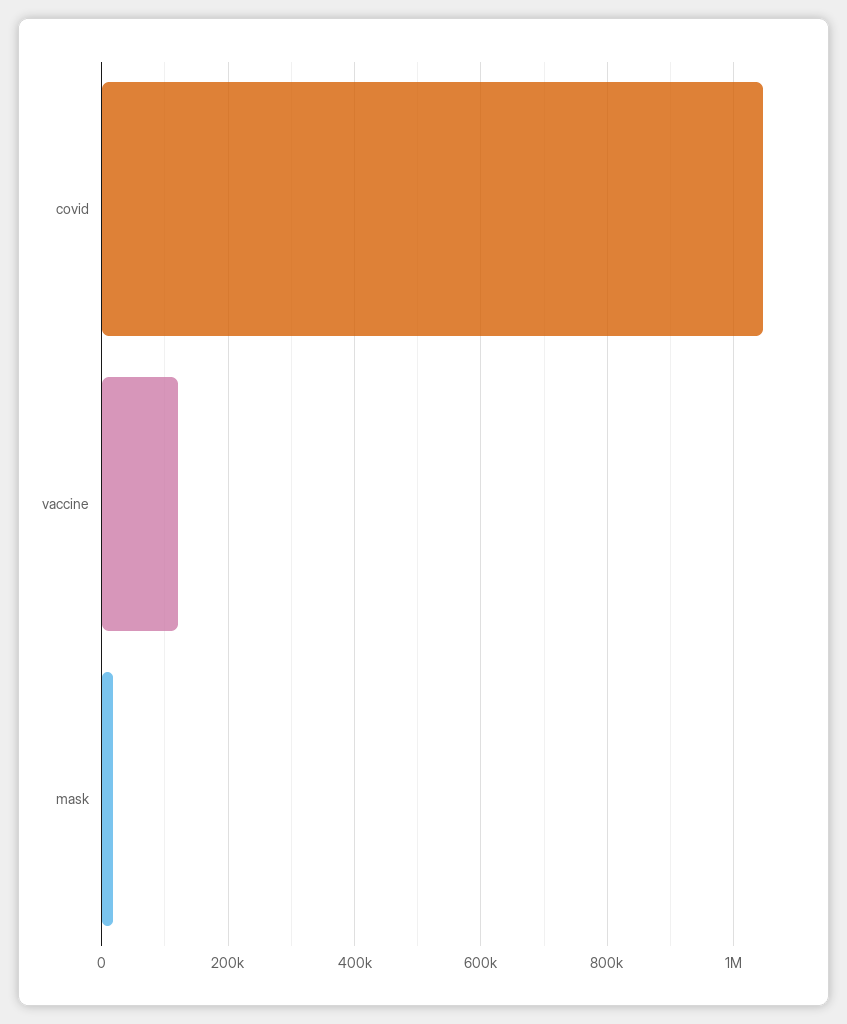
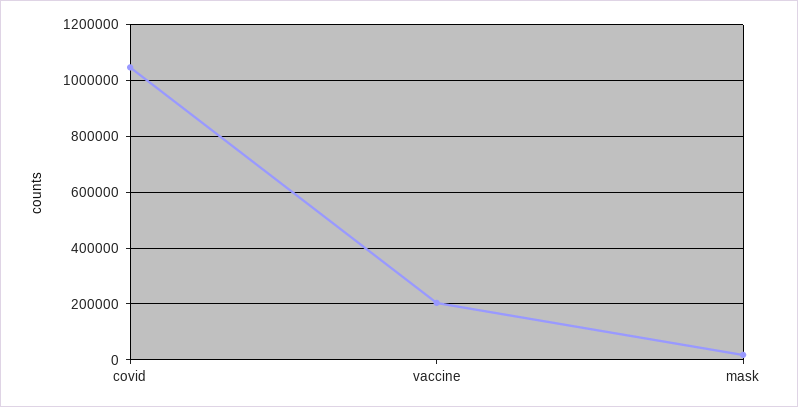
vaccine: 120000 -> 200000

